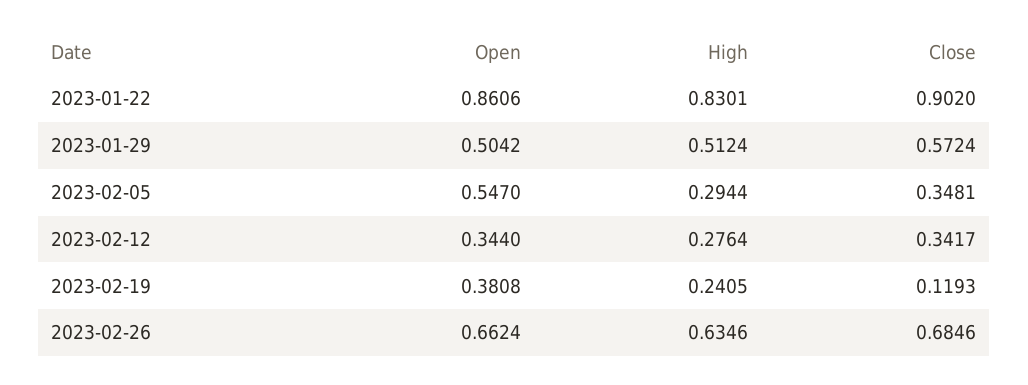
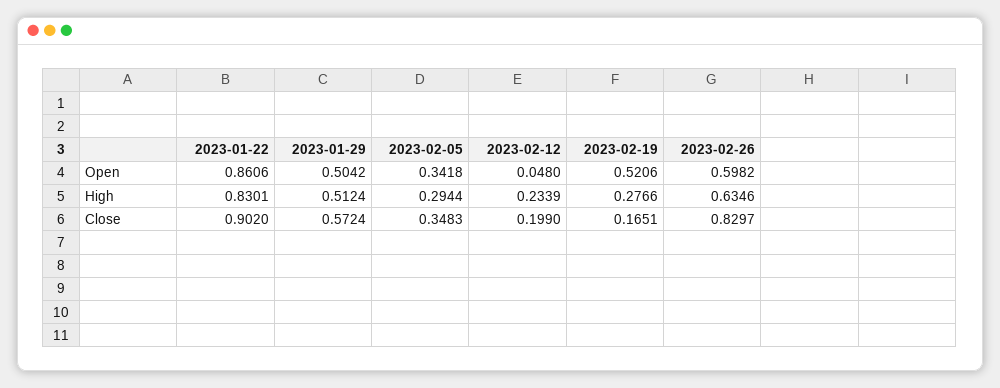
Open, 2023-02-05: 0.547 -> 0.3418
Close, 2023-02-05: 0.3481 -> 0.3483
Open, 2023-02-12: 0.344 -> 0.048
High, 2023-02-12: 0.2764 -> 0.2339
Close, 2023-02-12: 0.3417 -> 0.199
Open, 2023-02-19: 0.3808 -> 0.5206
High, 2023-02-19: 0.2405 -> 0.2766
Close, 2023-02-19: 0.1193 -> 0.1651
Open, 2023-02-26: 0.6624 -> 0.5982
Close, 2023-02-26: 0.6846 -> 0.8297

